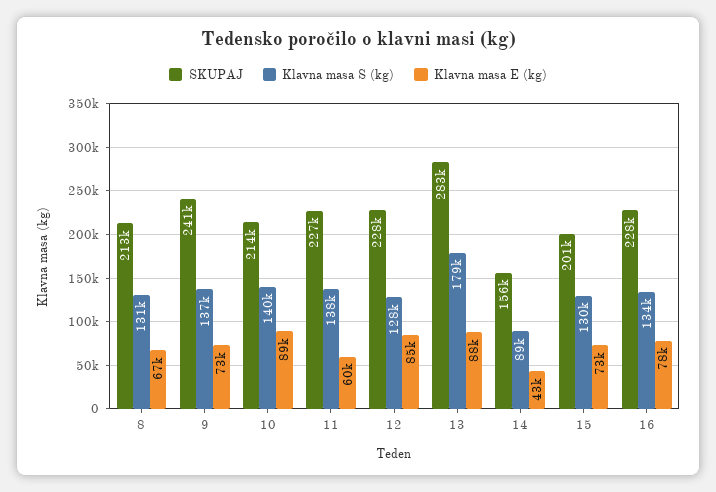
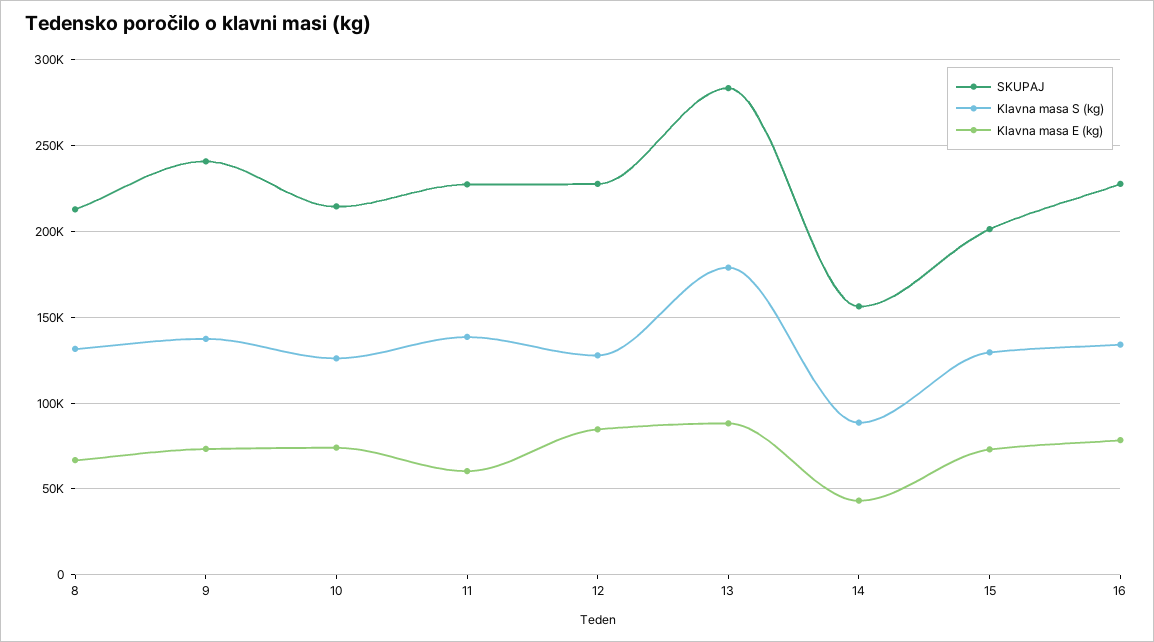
Klavna masa S (kg), 10: 140000 -> 125000
Klavna masa E (kg), 10: 89000 -> 75000

